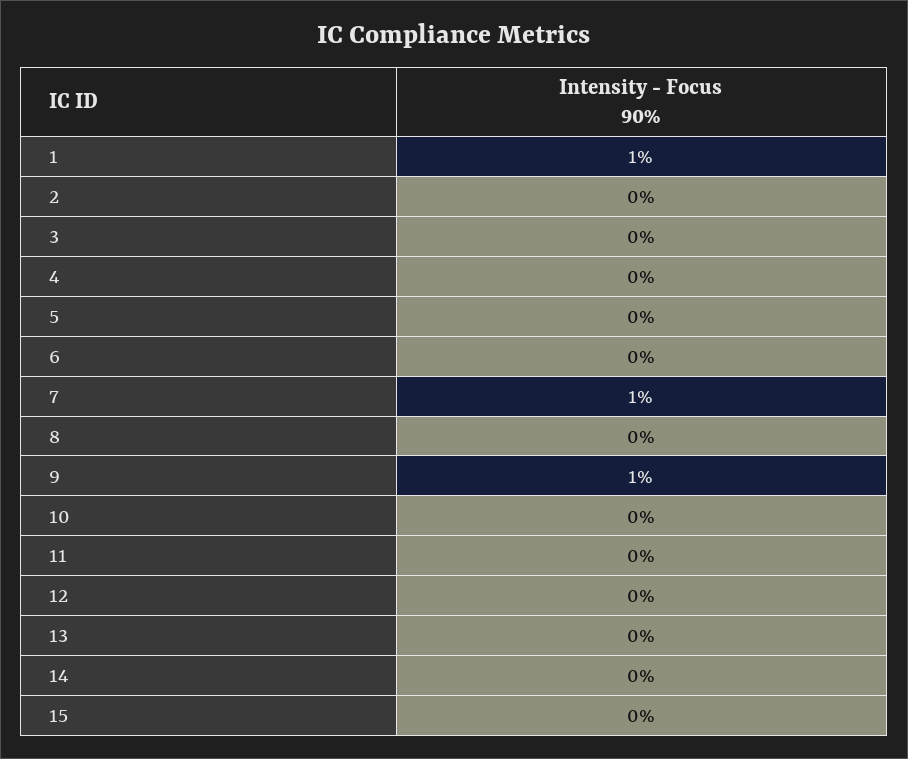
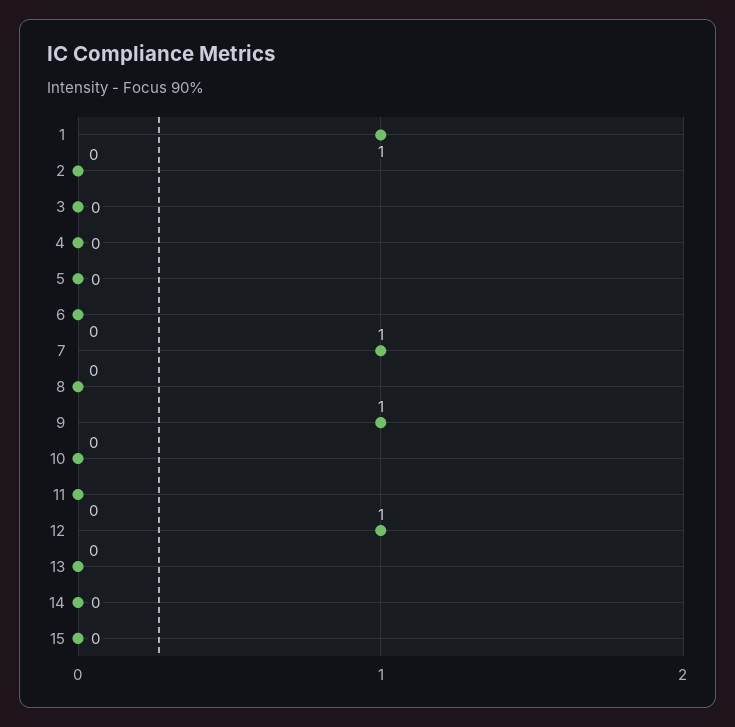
12: 0 -> 1

